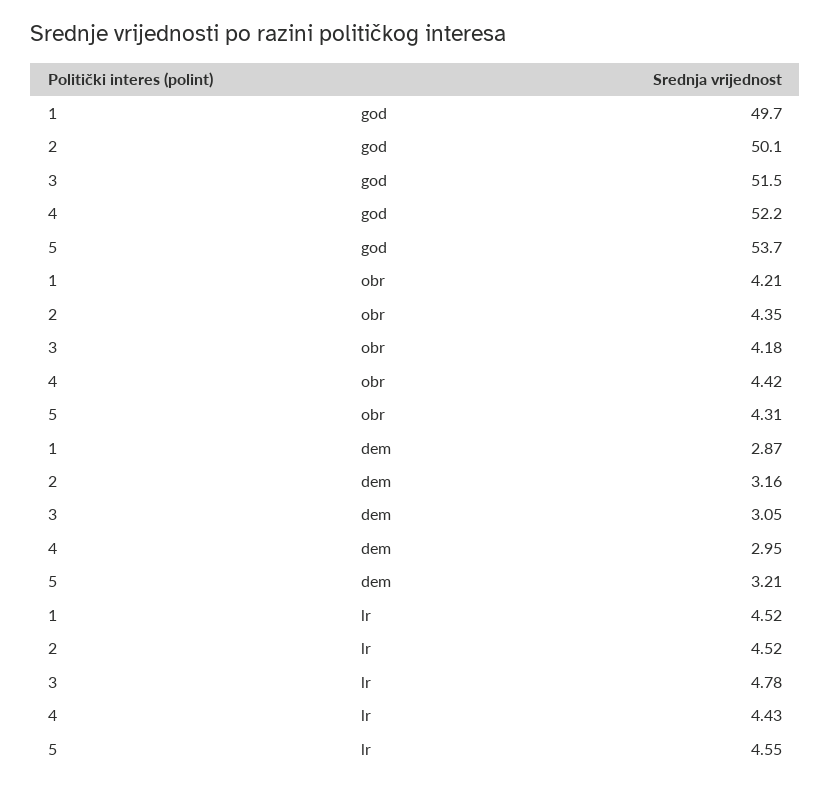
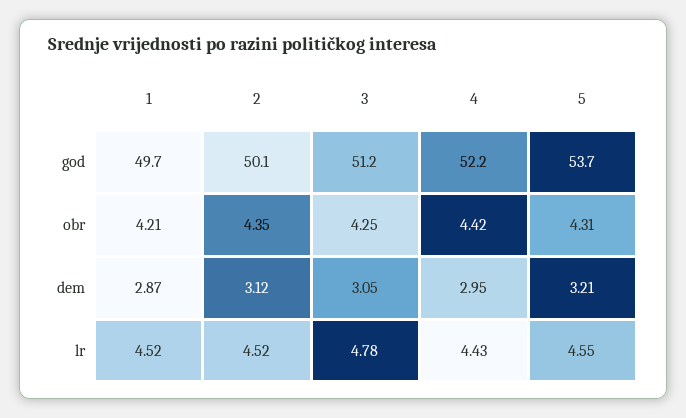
3, god: 51.5 -> 51.2
3, obr: 4.18 -> 4.25
2, dem: 3.16 -> 3.12

